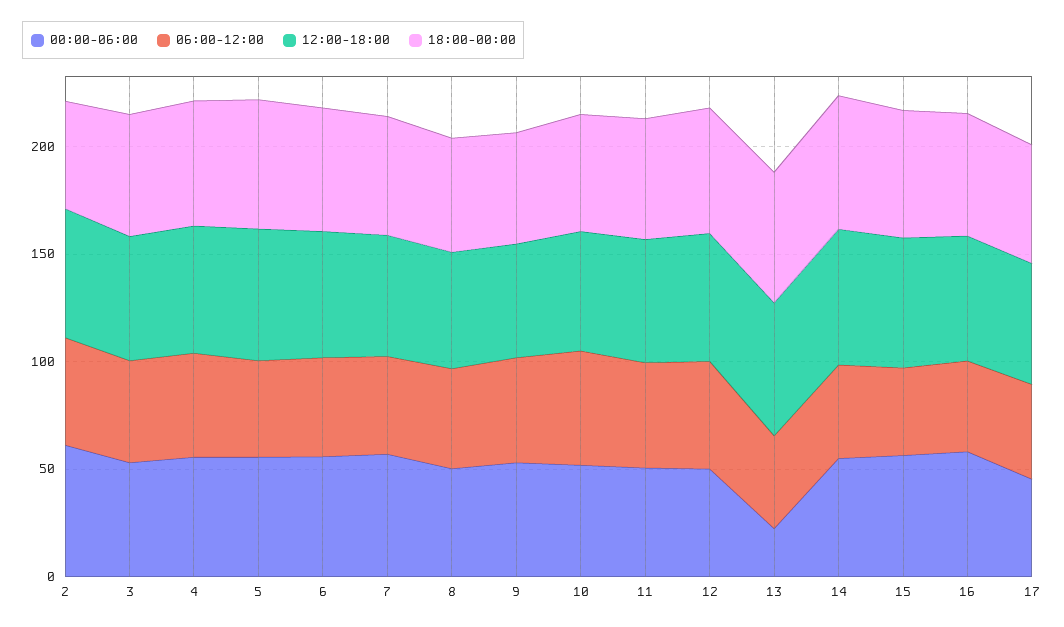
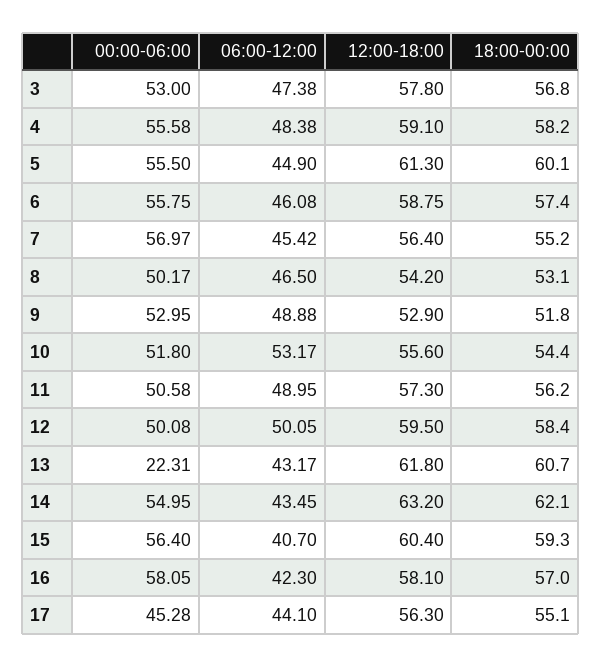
00:00-06:00, 2: 60 -> none
06:00-12:00, 2: 50 -> none
12:00-18:00, 2: 60 -> none
18:00-00:00, 2: 50 -> none

